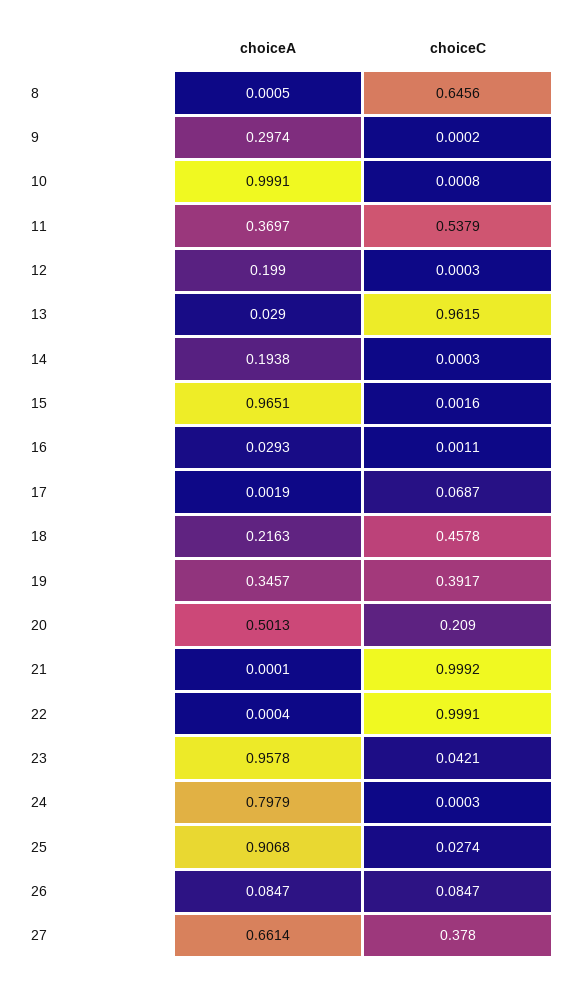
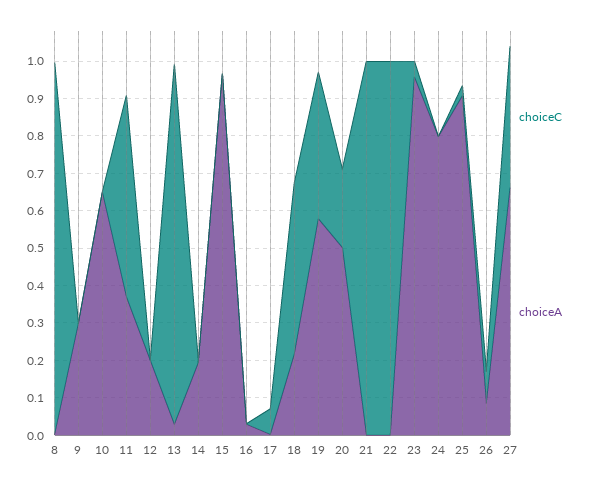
choiceC, 8: 0.6456 -> 1
choiceA, 10: 0.9991 -> 0.65
choiceA, 19: 0.3457 -> 0.575

